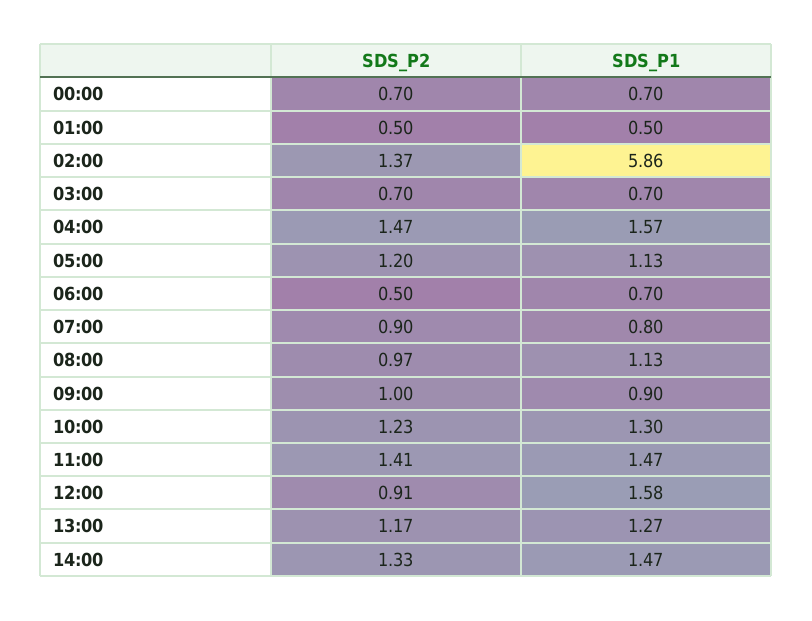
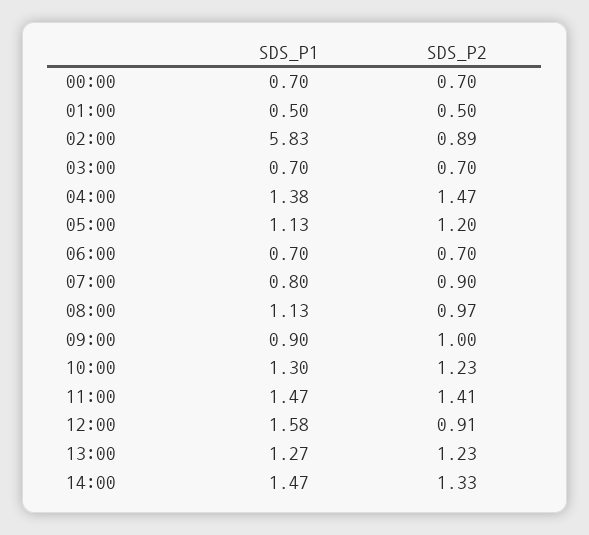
SDS_P2, 02:00: 1.37 -> 0.89
SDS_P1, 02:00: 5.86 -> 5.83
SDS_P1, 04:00: 1.57 -> 1.38
SDS_P2, 06:00: 0.5 -> 0.7
SDS_P2, 13:00: 1.17 -> 1.23

